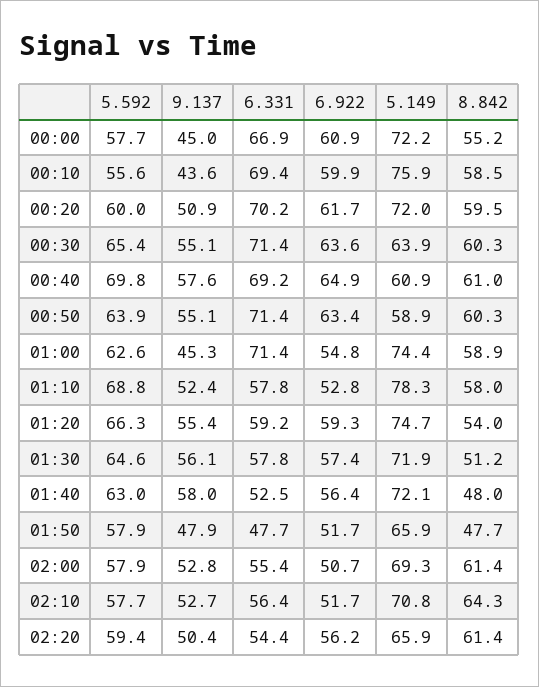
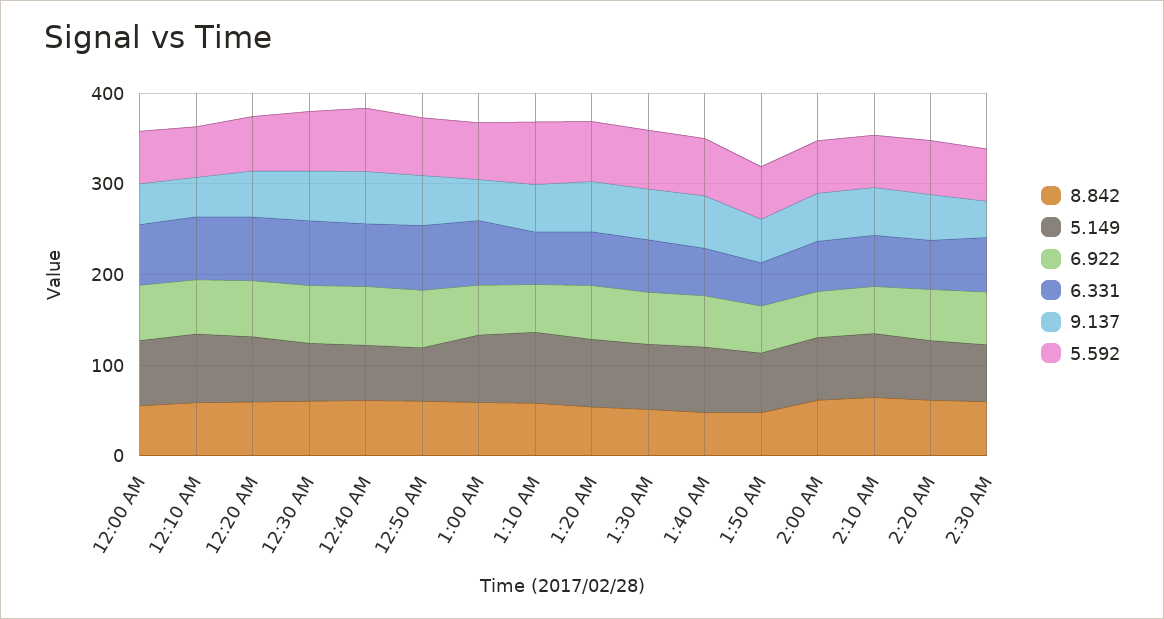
8.842, 2:30 AM: none -> 60
5.149, 2:30 AM: none -> 60
6.922, 2:30 AM: none -> 60
6.331, 2:30 AM: none -> 60
9.137, 2:30 AM: none -> 40
5.592, 2:30 AM: none -> 60

